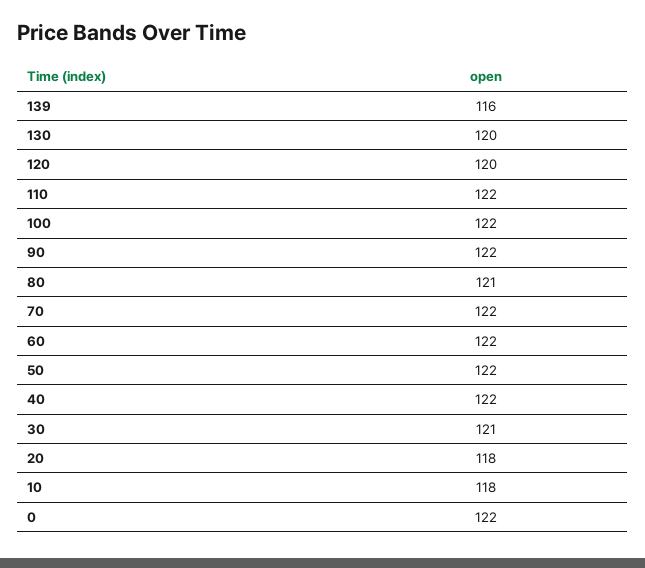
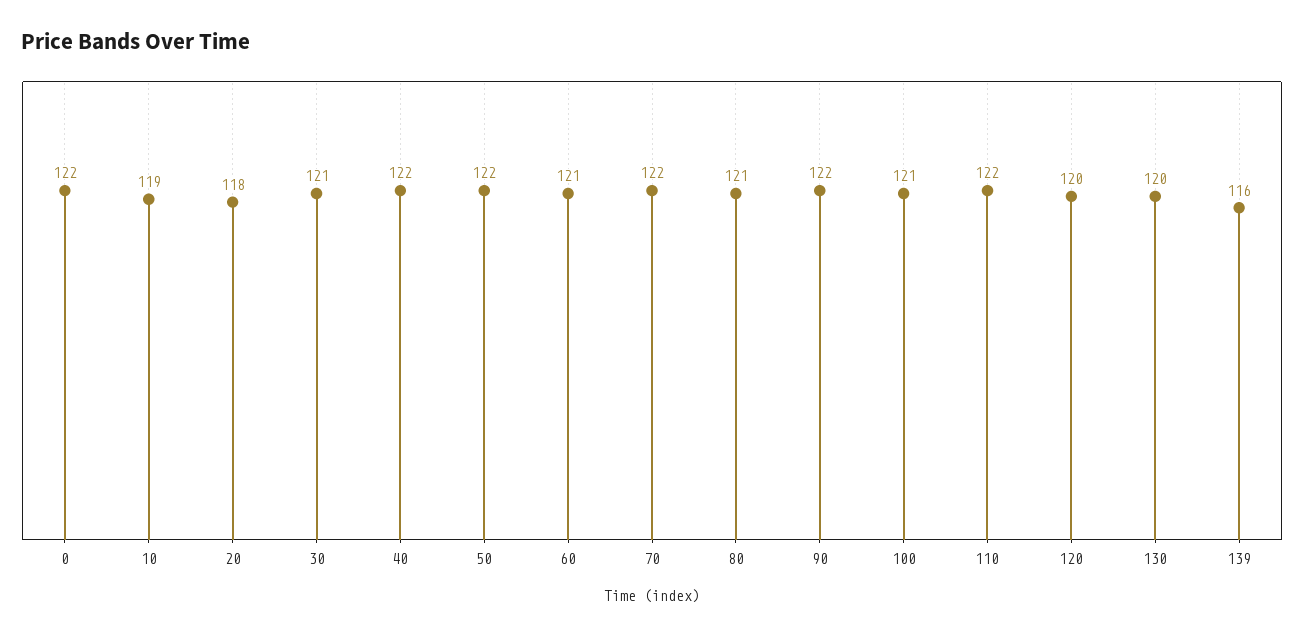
100: 122 -> 121
60: 122 -> 121
10: 118 -> 119

